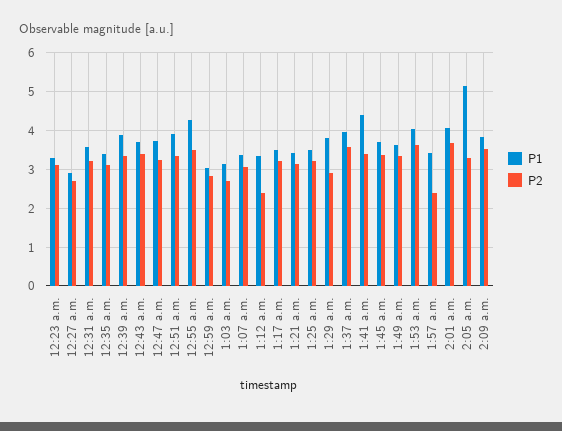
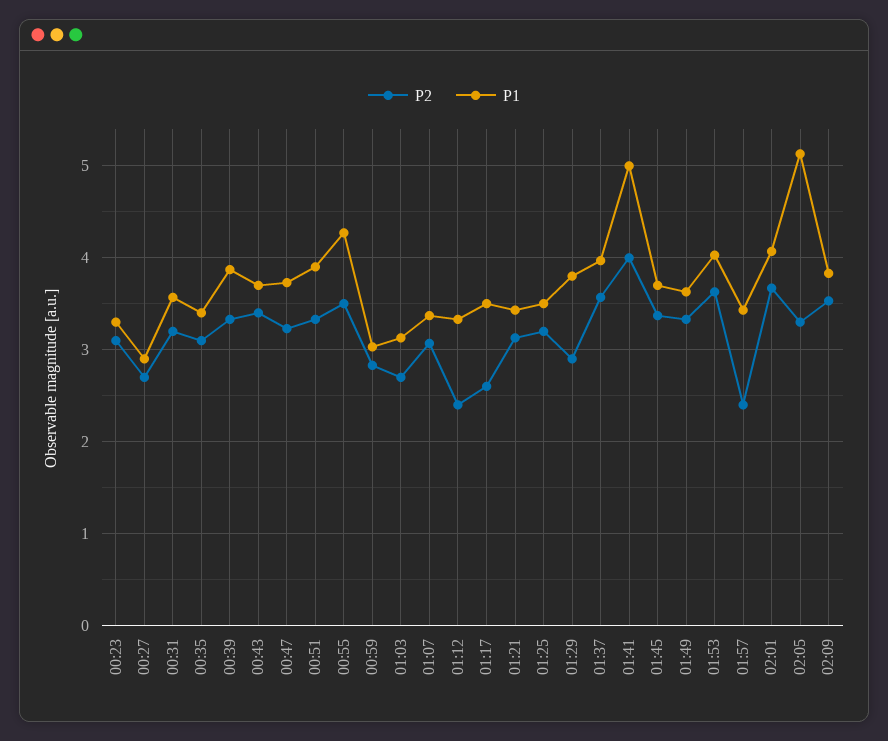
P2, 1:17 a.m.: 3.2 -> 2.6
P1, 1:41 a.m.: 4.4 -> 5
P2, 1:41 a.m.: 3.4 -> 4

